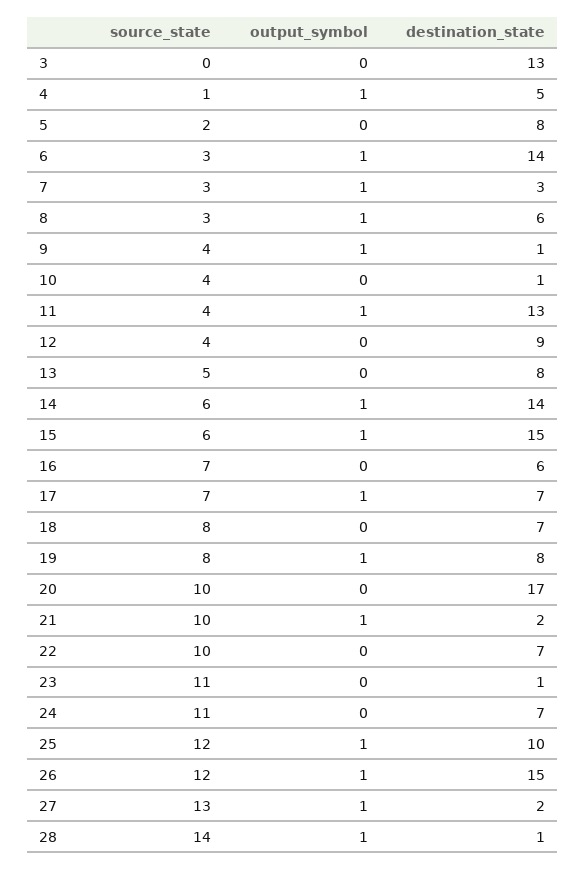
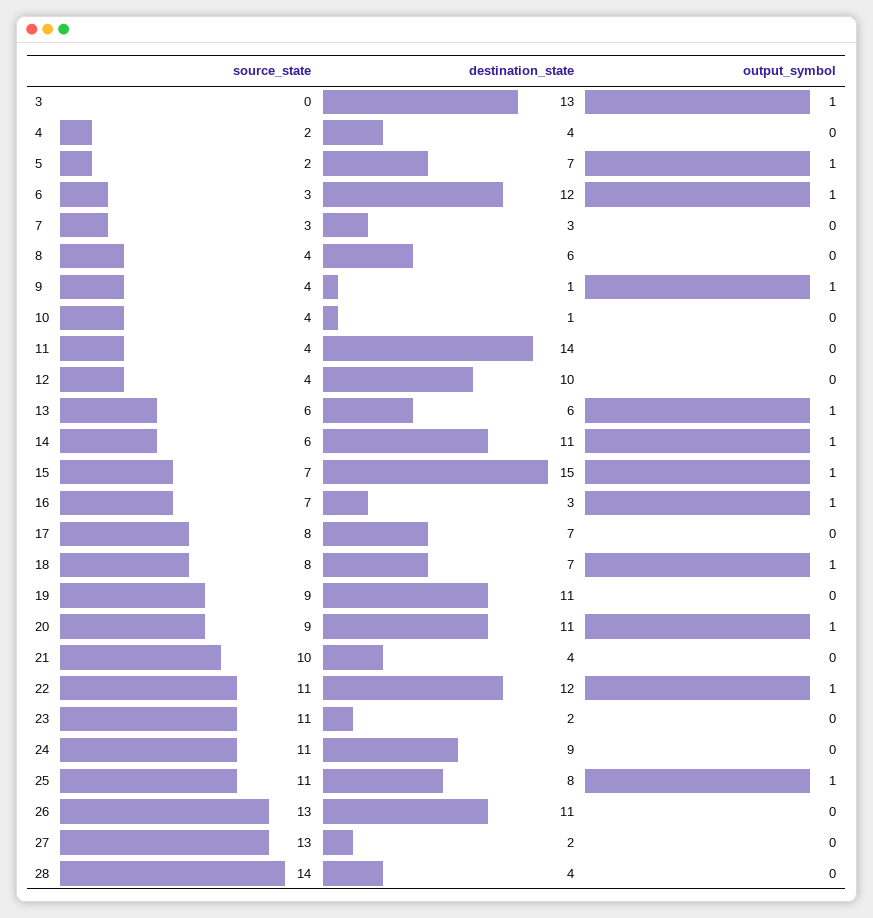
output_symbol, 3: 0 -> 1
source_state, 4: 1 -> 2
output_symbol, 4: 1 -> 0
destination_state, 4: 5 -> 4
output_symbol, 5: 0 -> 1
destination_state, 5: 8 -> 7
destination_state, 6: 14 -> 12
output_symbol, 7: 1 -> 0
source_state, 8: 3 -> 4
output_symbol, 8: 1 -> 0
output_symbol, 11: 1 -> 0
destination_state, 11: 13 -> 14
destination_state, 12: 9 -> 10
source_state, 13: 5 -> 6
output_symbol, 13: 0 -> 1
destination_state, 13: 8 -> 6
destination_state, 14: 14 -> 11
source_state, 15: 6 -> 7
output_symbol, 16: 0 -> 1
destination_state, 16: 6 -> 3
source_state, 17: 7 -> 8
output_symbol, 17: 1 -> 0
output_symbol, 18: 0 -> 1
source_state, 19: 8 -> 9
output_symbol, 19: 1 -> 0
destination_state, 19: 8 -> 11
source_state, 20: 10 -> 9
output_symbol, 20: 0 -> 1
destination_state, 20: 17 -> 11
output_symbol, 21: 1 -> 0
destination_state, 21: 2 -> 4
source_state, 22: 10 -> 11
output_symbol, 22: 0 -> 1
destination_state, 22: 7 -> 12
destination_state, 23: 1 -> 2
destination_state, 24: 7 -> 9
source_state, 25: 12 -> 11
destination_state, 25: 10 -> 8
source_state, 26: 12 -> 13
output_symbol, 26: 1 -> 0
destination_state, 26: 15 -> 11
output_symbol, 27: 1 -> 0
output_symbol, 28: 1 -> 0
destination_state, 28: 1 -> 4

